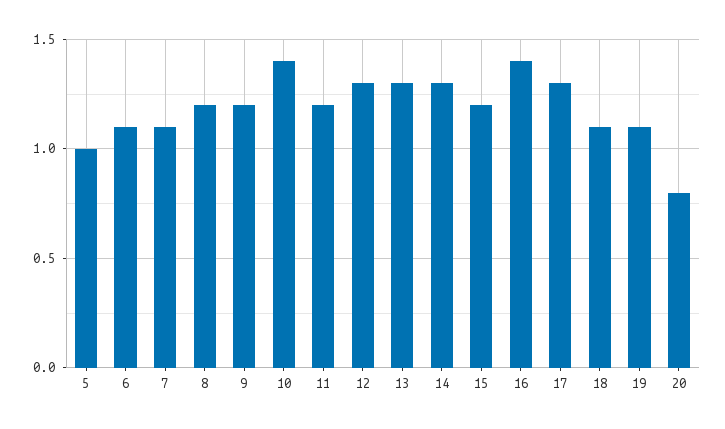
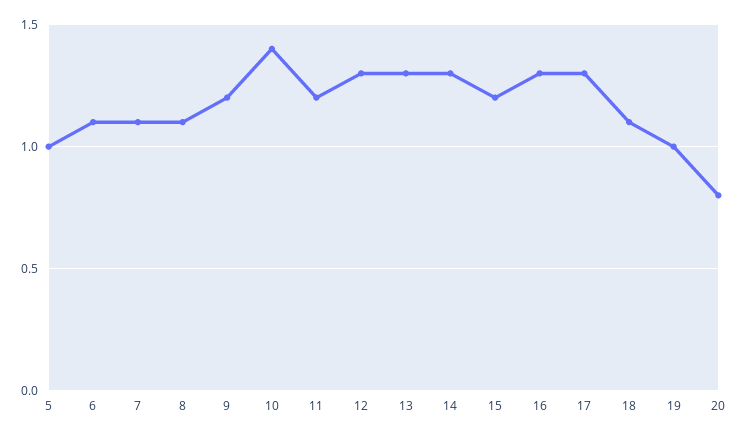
8: 1.2 -> 1.1
16: 1.4 -> 1.3
19: 1.1 -> 1

